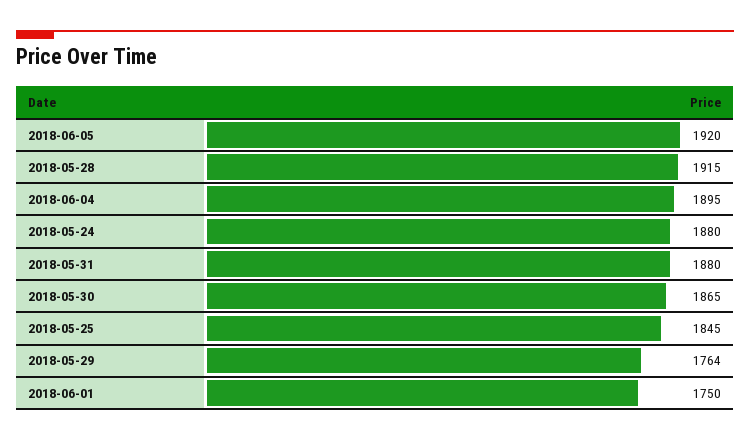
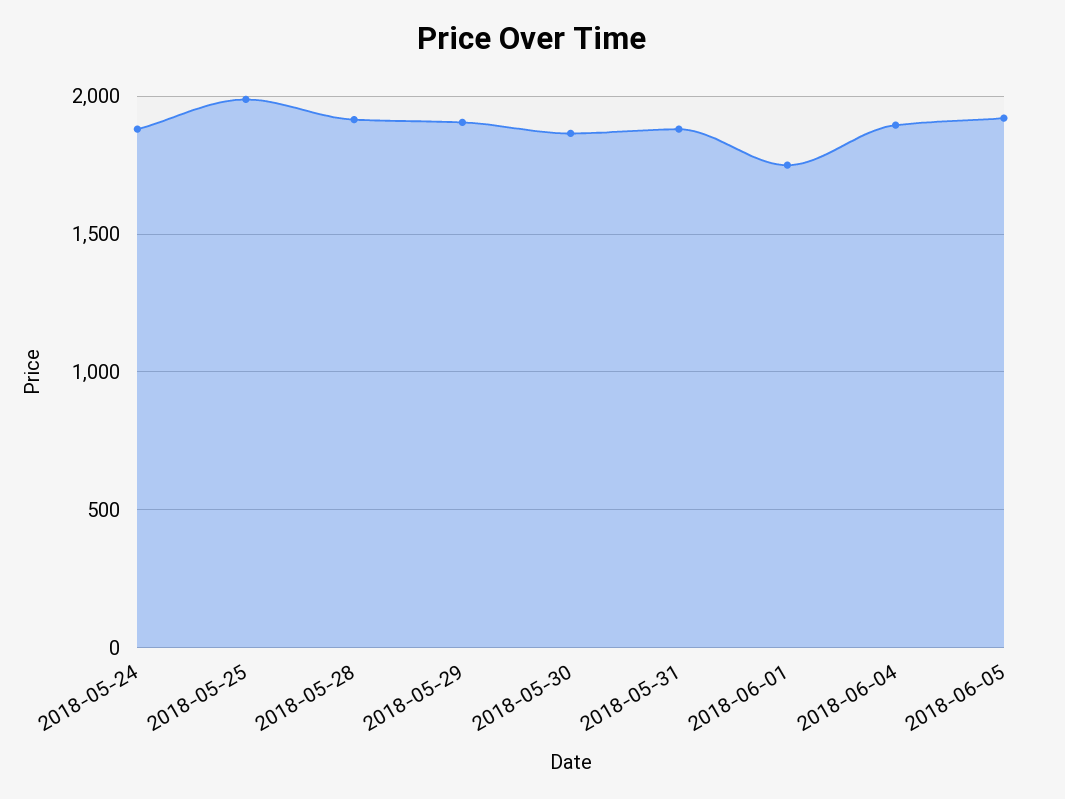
2018-05-25: 1845 -> 2000
2018-05-29: 1764 -> 1900

